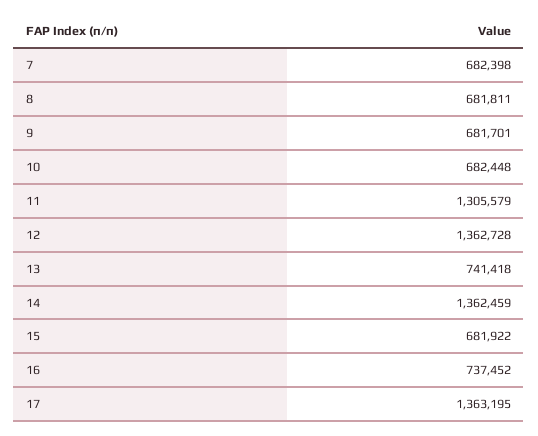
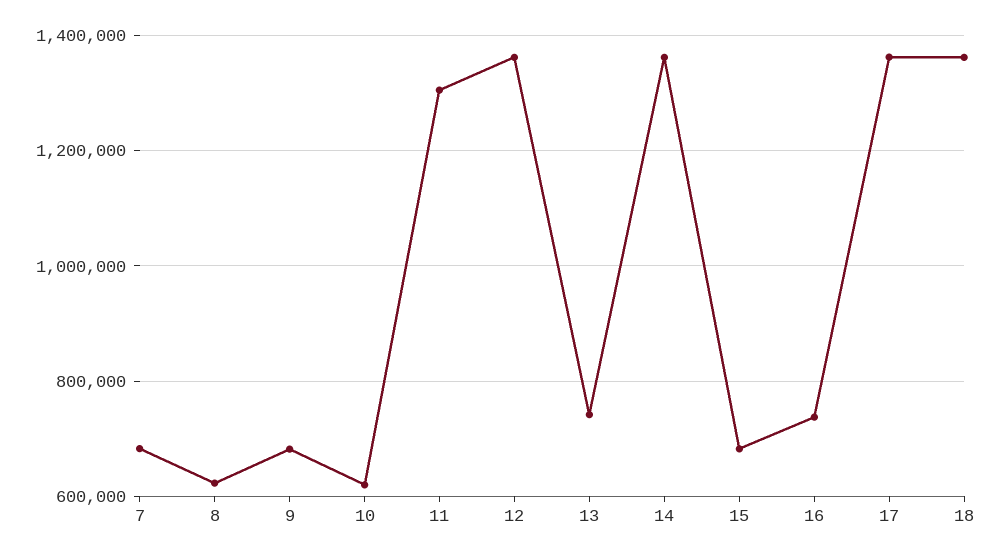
8: 681811 -> 620000
10: 682448 -> 620000
18: none -> 1360000

